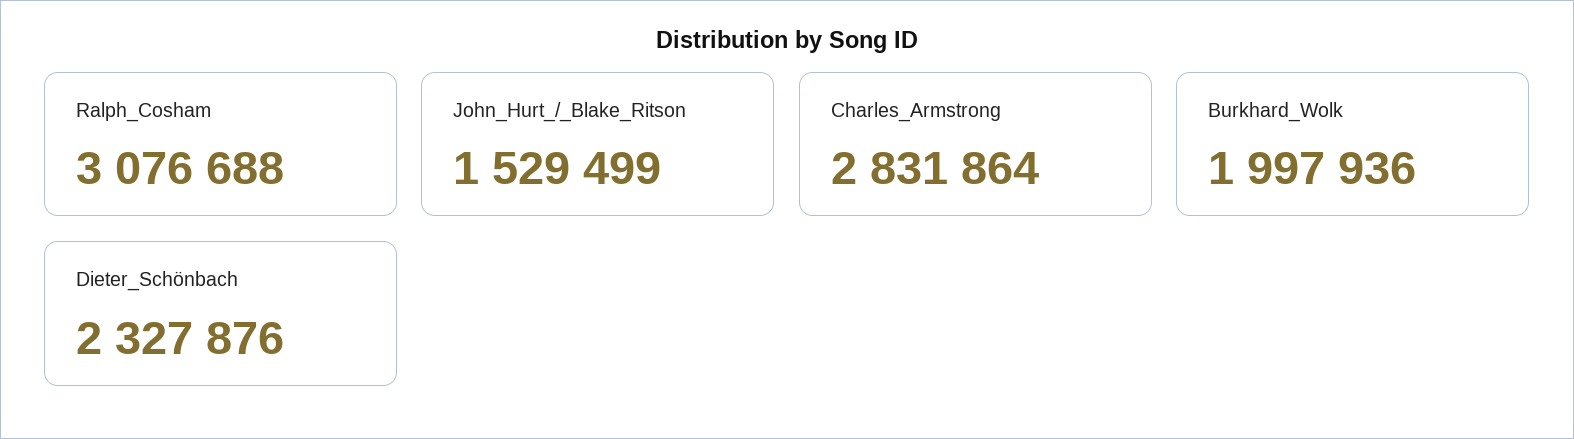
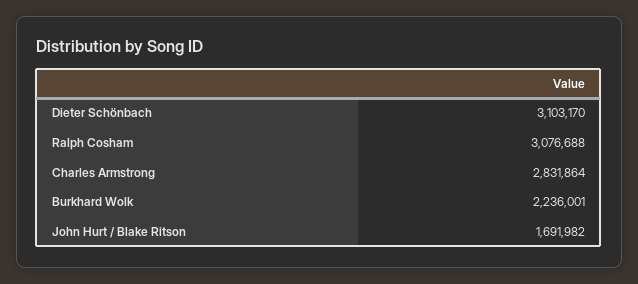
John_Hurt_/_Blake_Ritson: 1529499 -> 1691982
Burkhard_Wolk: 1997936 -> 2236001
Dieter_Schönbach: 2327876 -> 3103170

